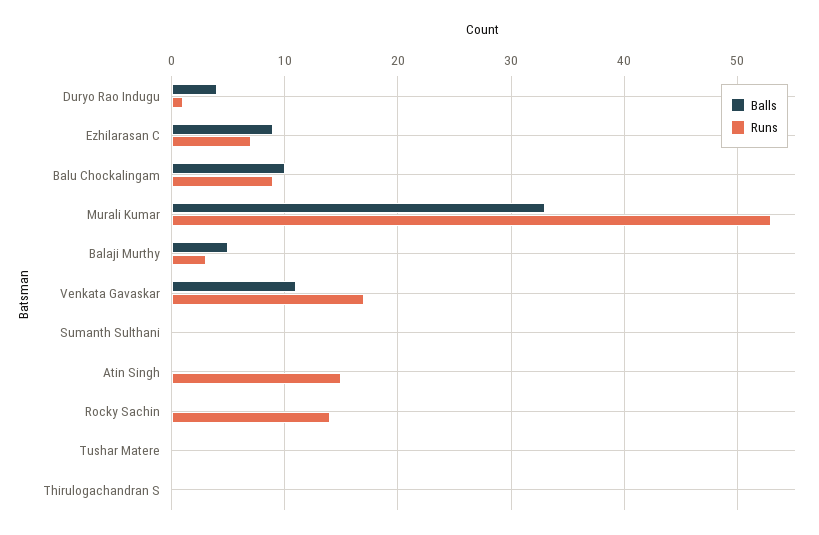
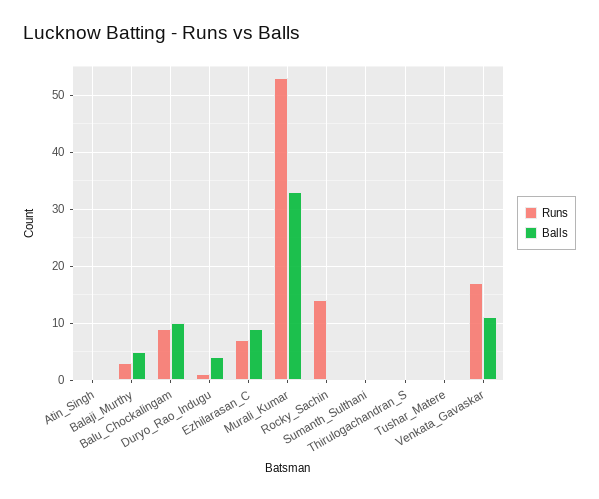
Runs, Atin Singh: 15 -> 0

